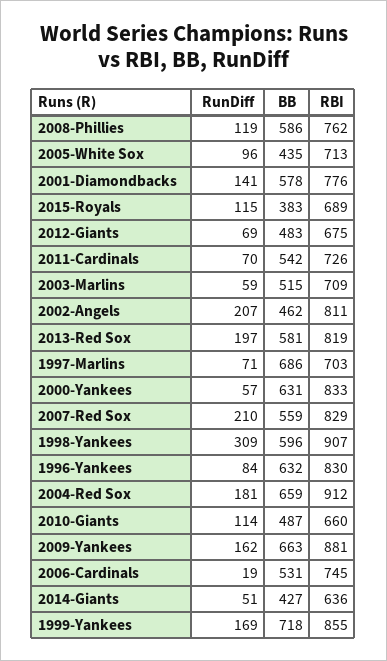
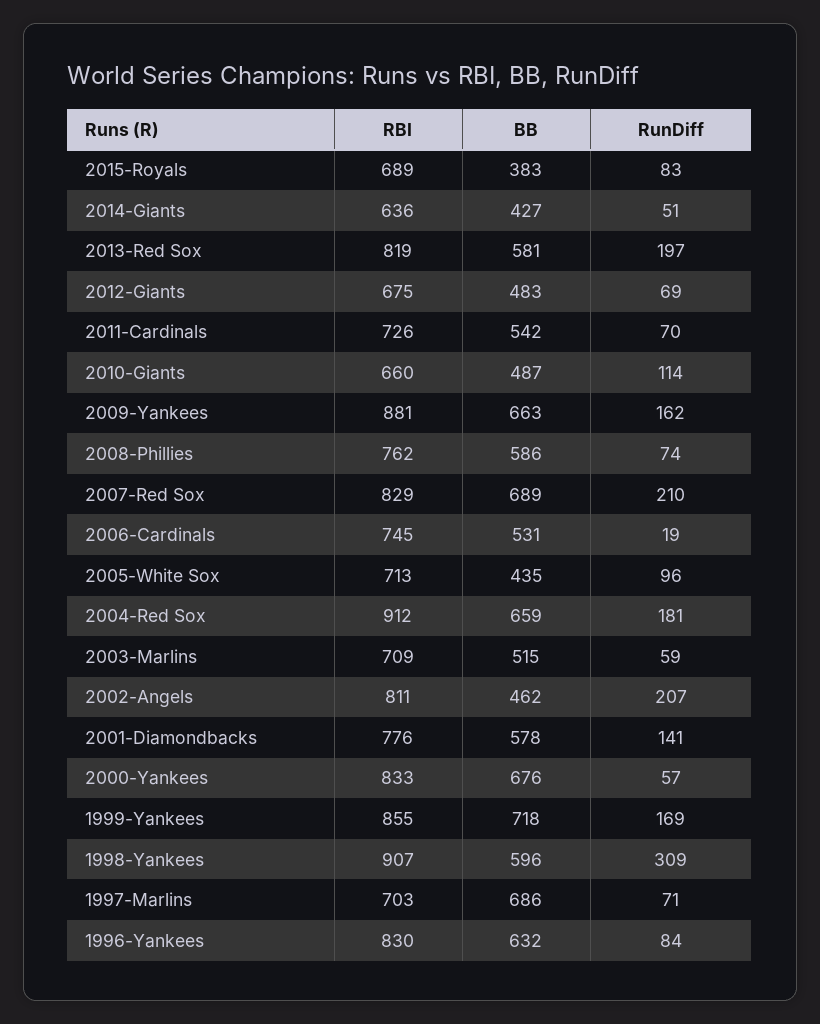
RunDiff, 2008-Phillies: 119 -> 74
RunDiff, 2015-Royals: 115 -> 83
BB, 2000-Yankees: 631 -> 676
BB, 2007-Red Sox: 559 -> 689

